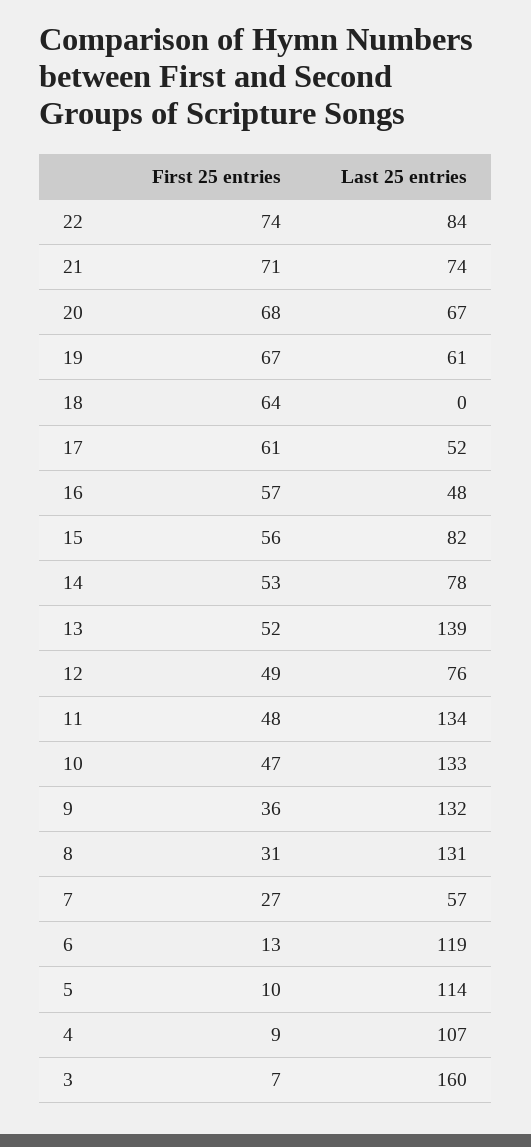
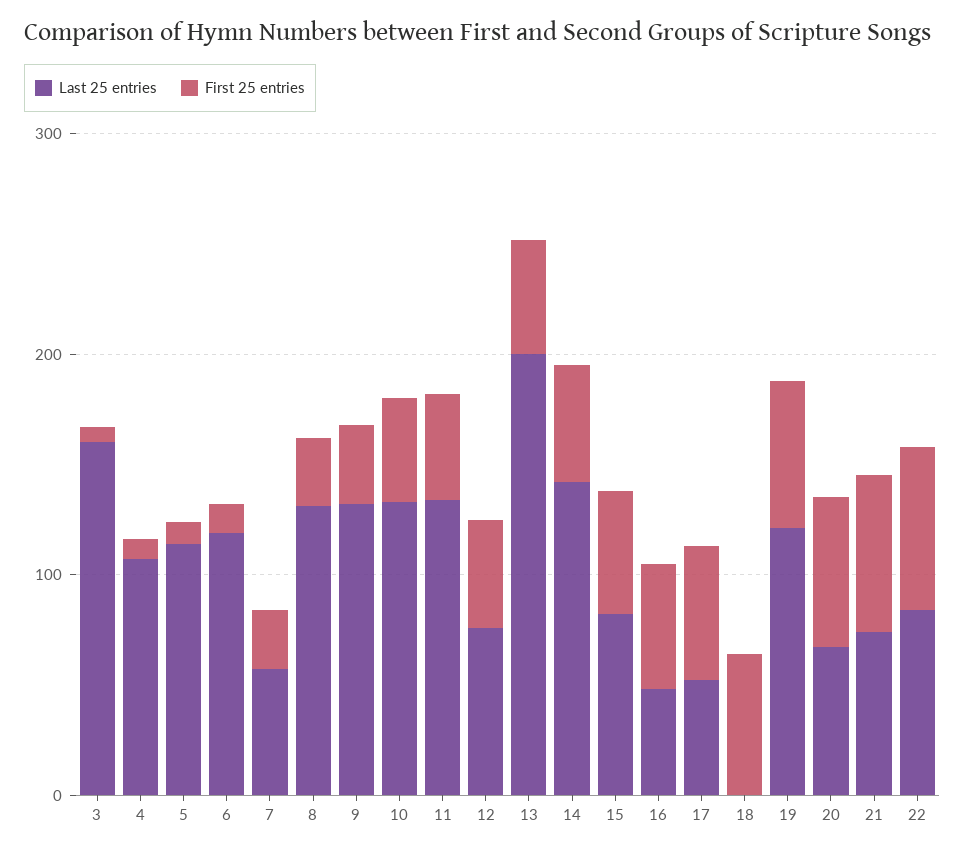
Last 25 entries, 19: 61 -> 120
Last 25 entries, 14: 78 -> 140
Last 25 entries, 13: 139 -> 200

